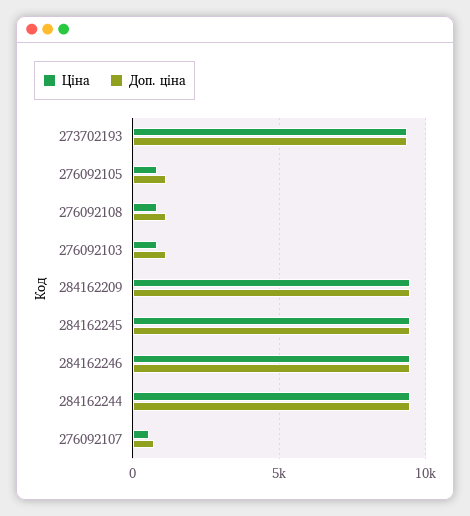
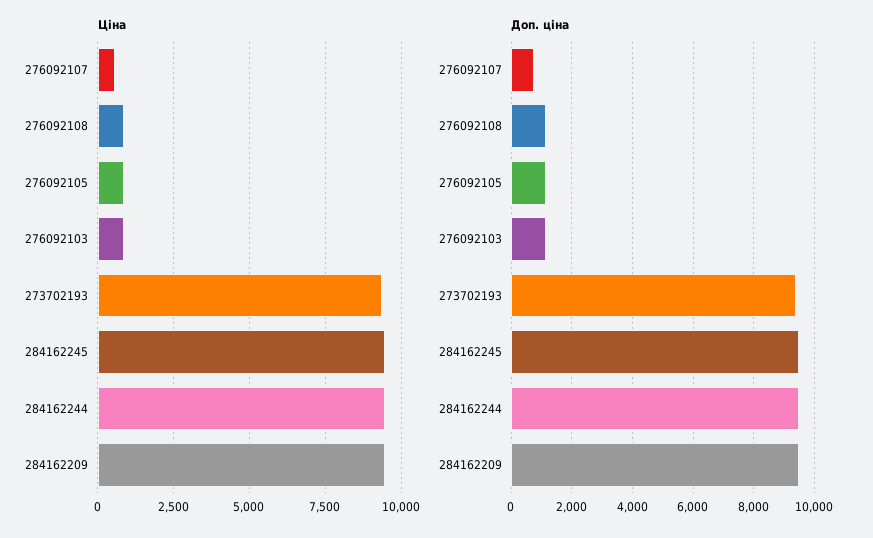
Ціна, 284162246: 9500 -> none
Доп. ціна, 284162246: 9500 -> none

